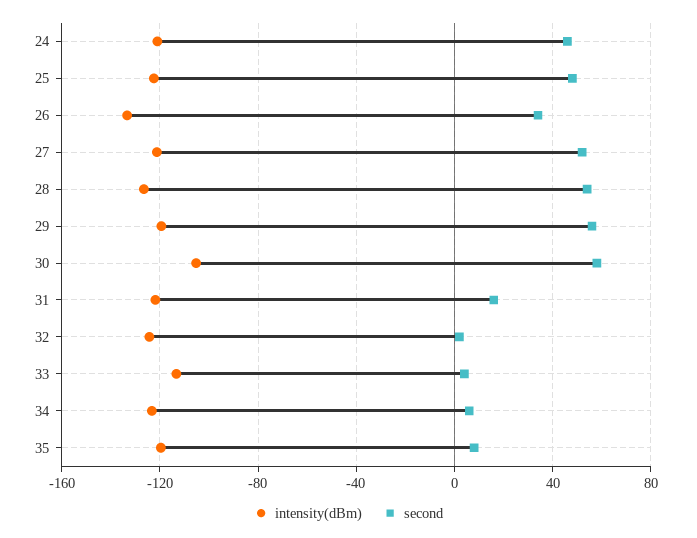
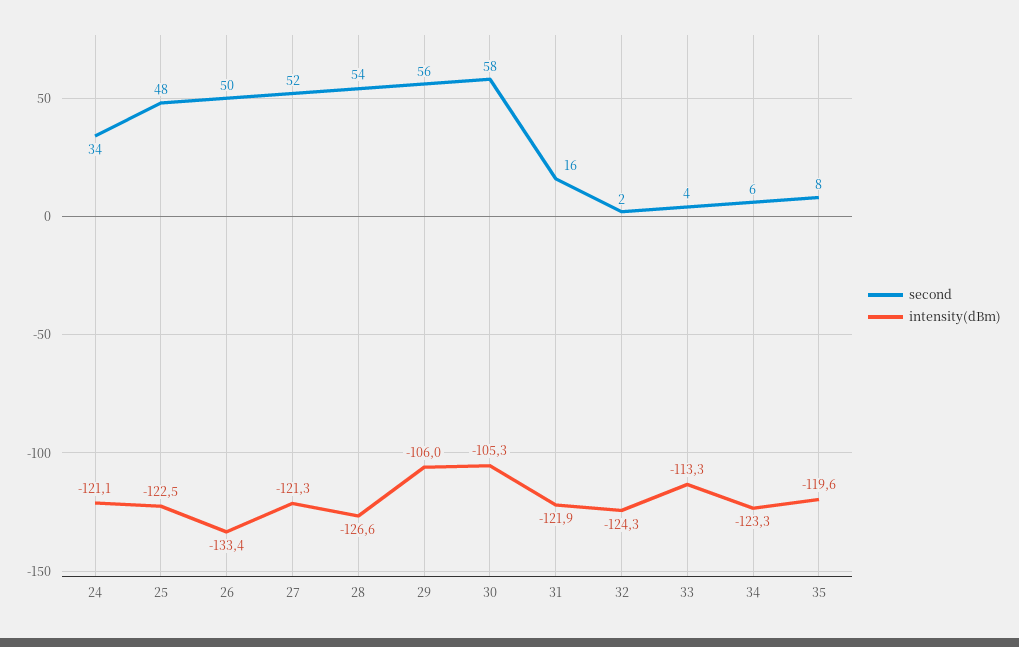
second, 24: 45 -> 34
second, 26: 35 -> 50
intensity(dBm), 29: -120 -> -106

